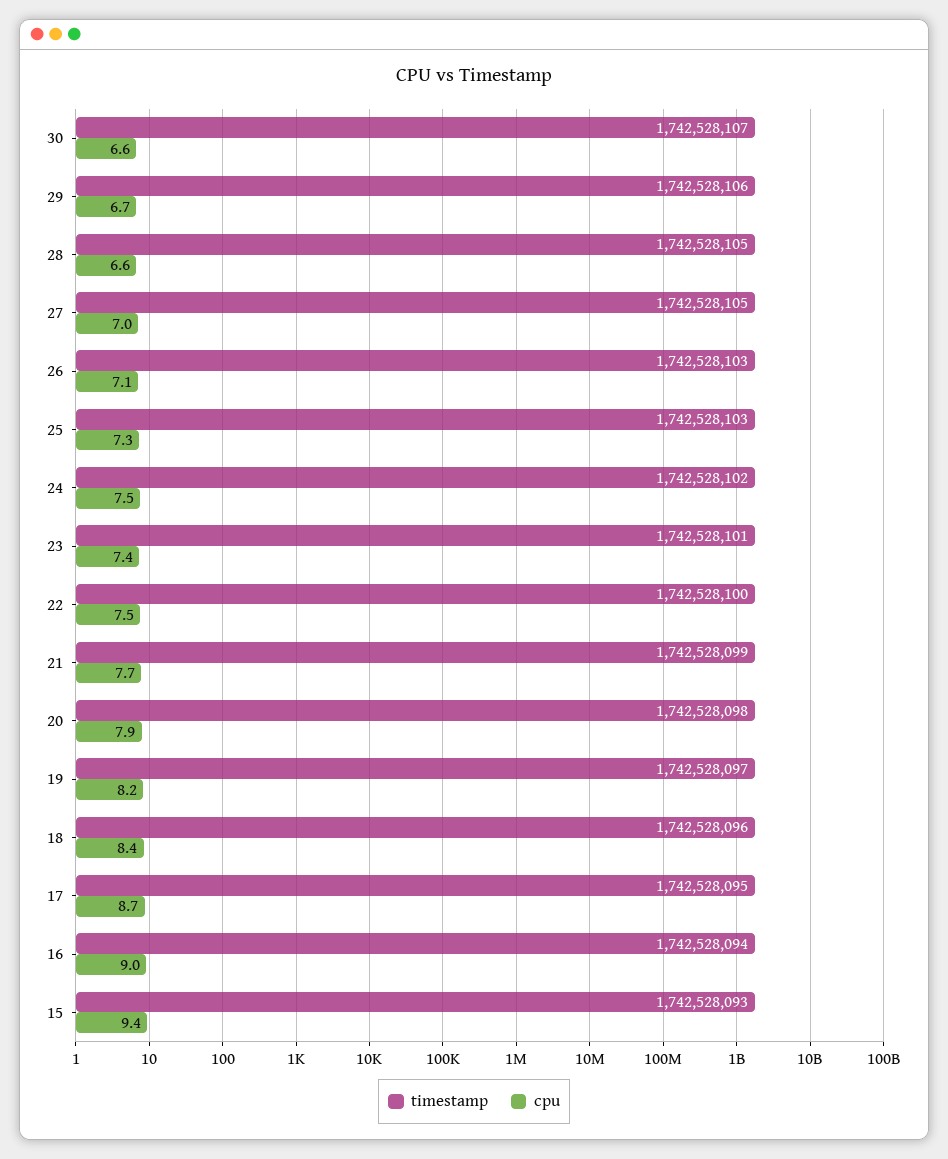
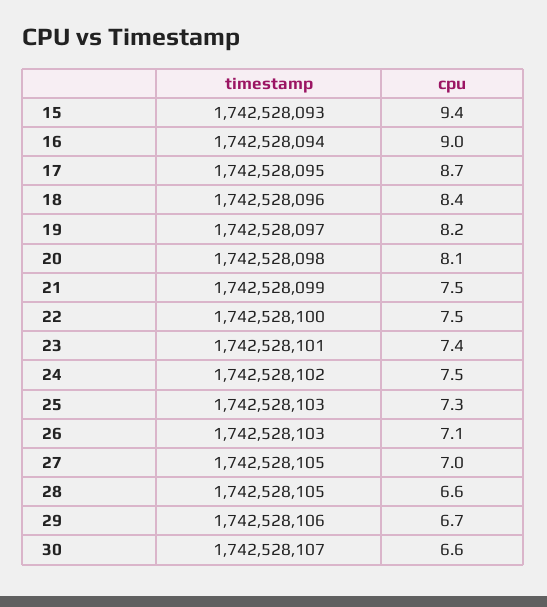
cpu, 21: 7.7 -> 7.5
cpu, 20: 7.9 -> 8.1

